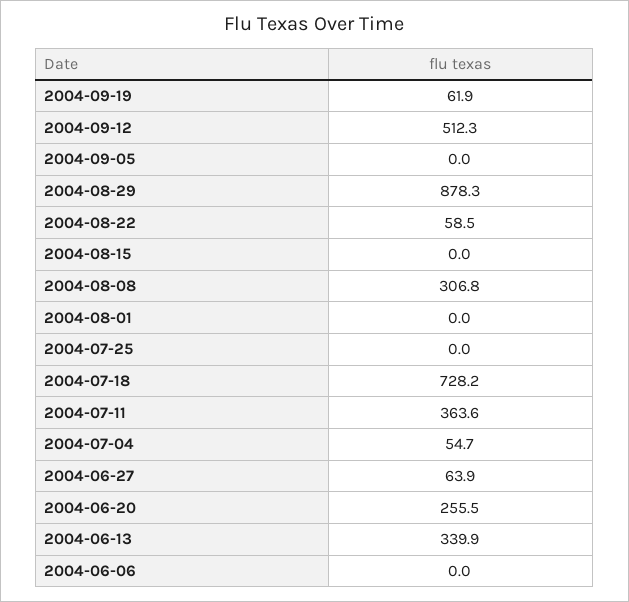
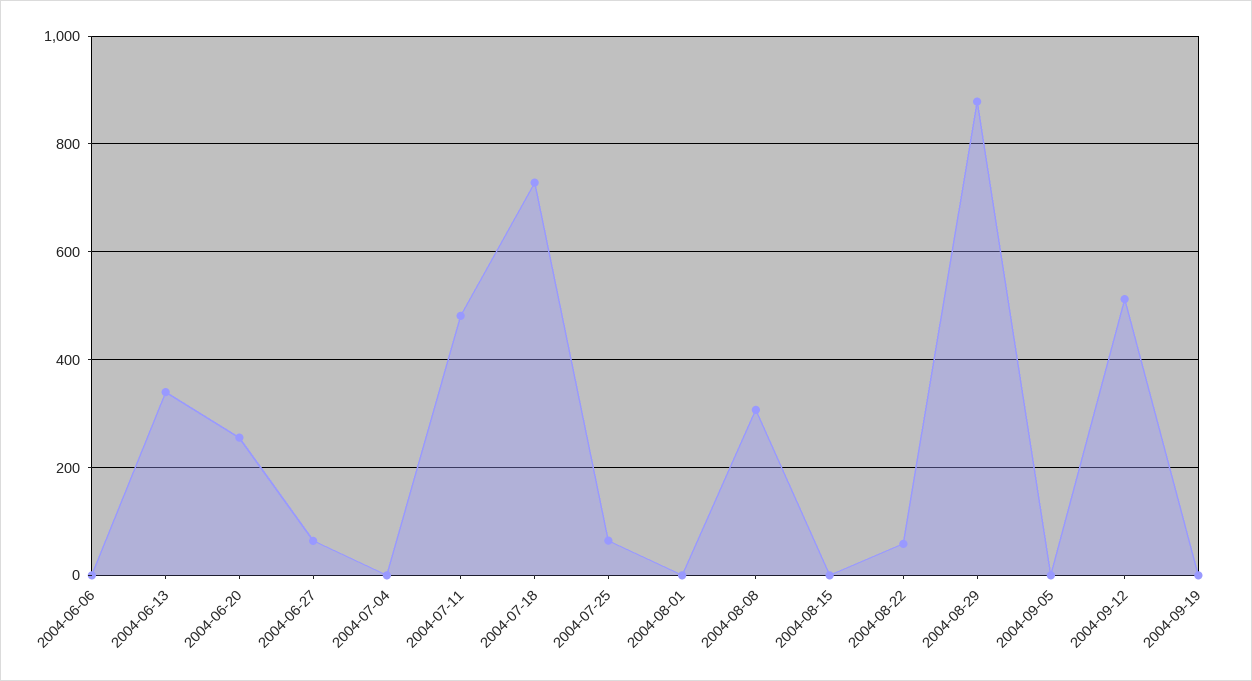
2004-09-19: 61.9 -> 0
2004-07-25: 0 -> 60
2004-07-11: 363.6 -> 480
2004-07-04: 54.7 -> 0

